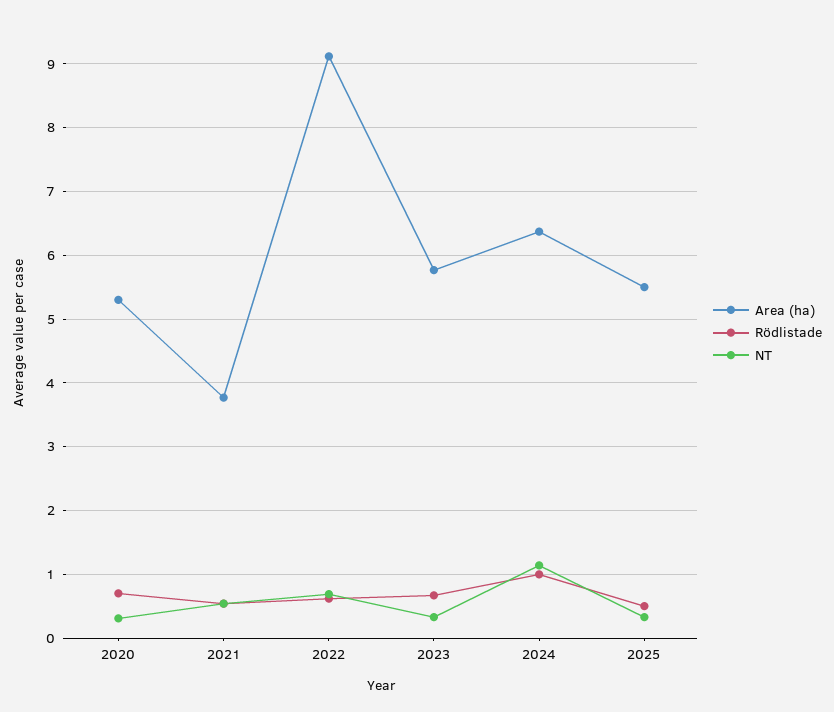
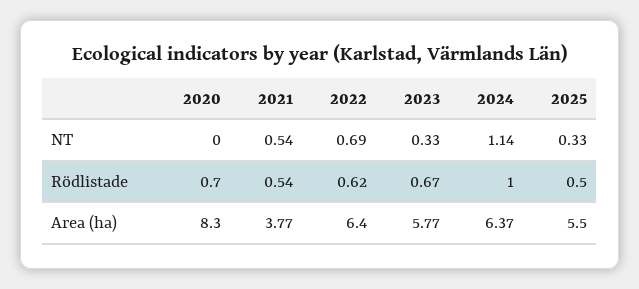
Area (ha), 2020: 5.3 -> 8.3
NT, 2020: 0.3 -> 0
Area (ha), 2022: 9.1 -> 6.4

